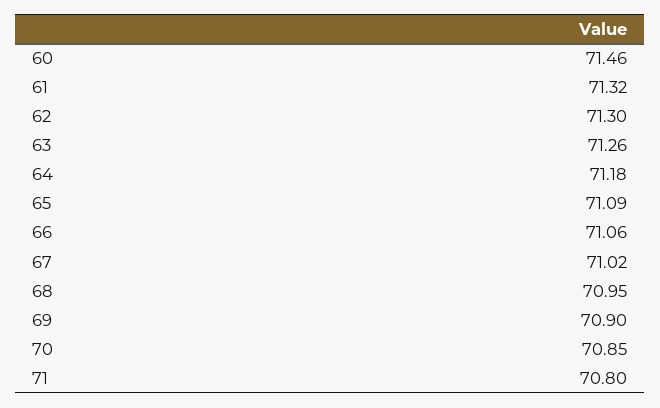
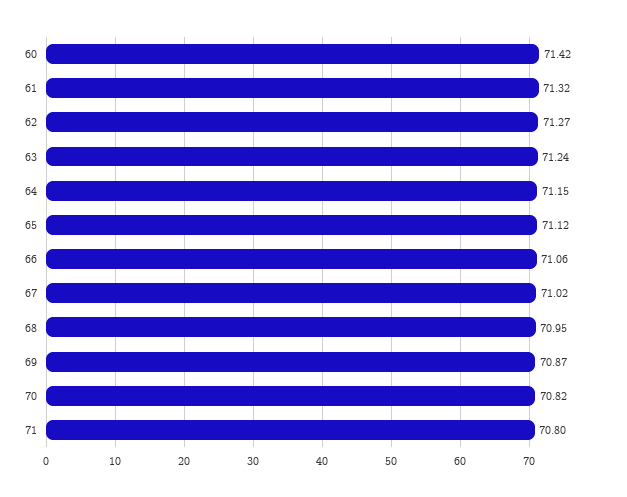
60: 71.46 -> 71.42
62: 71.3 -> 71.27
63: 71.26 -> 71.24
64: 71.18 -> 71.15
65: 71.09 -> 71.12
69: 70.9 -> 70.87
70: 70.85 -> 70.82

